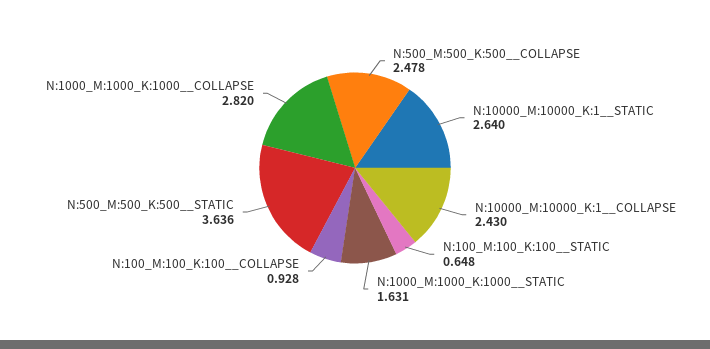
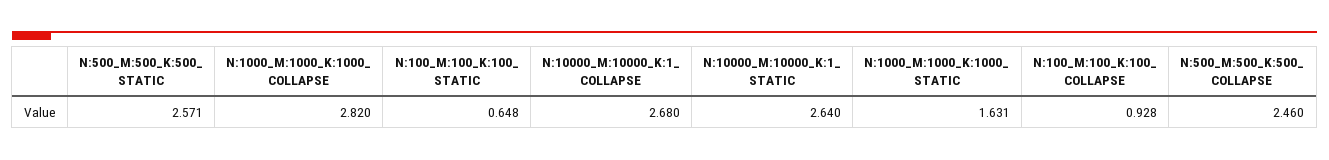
N:500_M:500_K:500__COLLAPSE: 2.478 -> 2.46
N:10000_M:10000_K:1__COLLAPSE: 2.43 -> 2.68
N:500_M:500_K:500__STATIC: 3.636 -> 2.571

